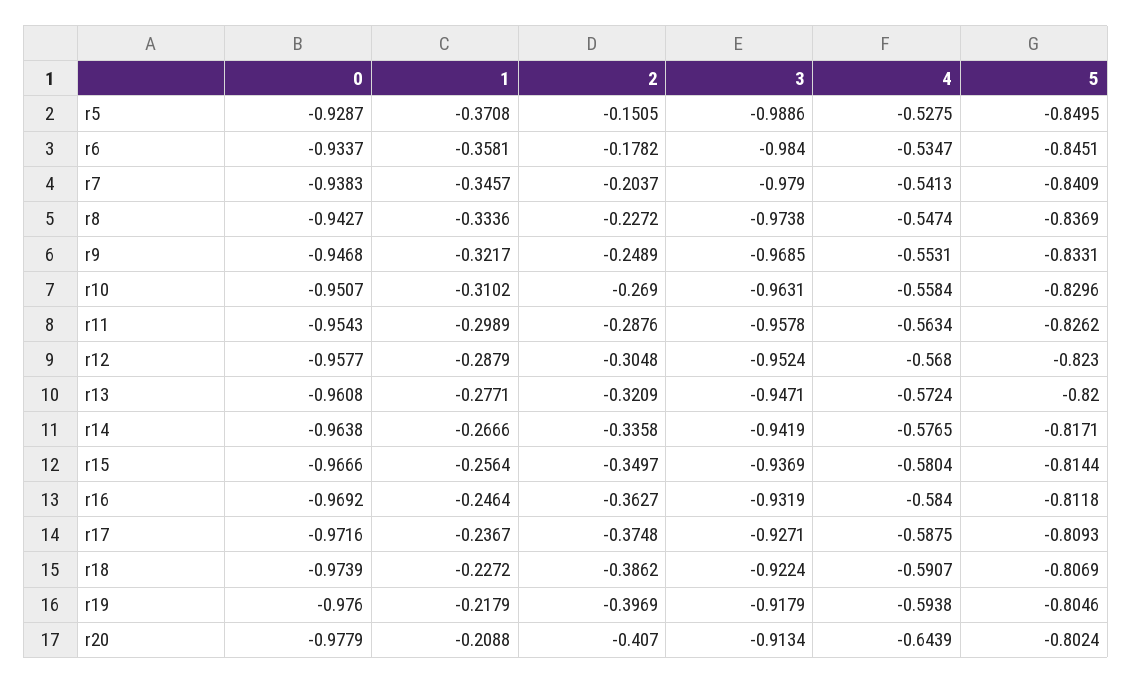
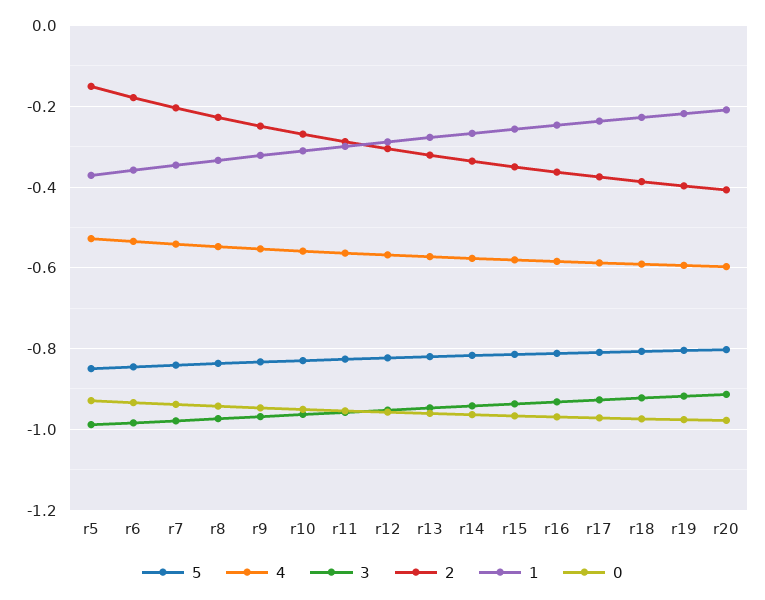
4, r20: -0.6439 -> -0.6

